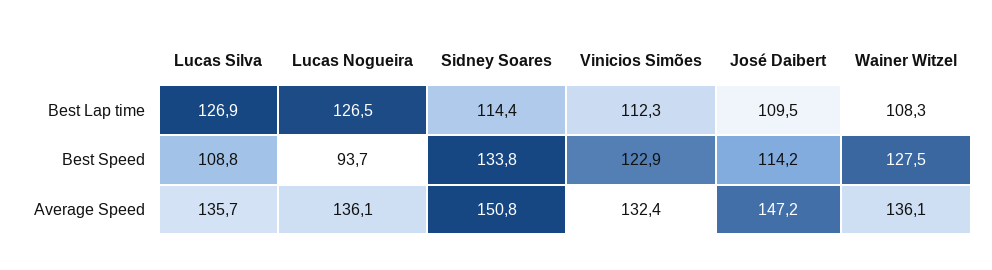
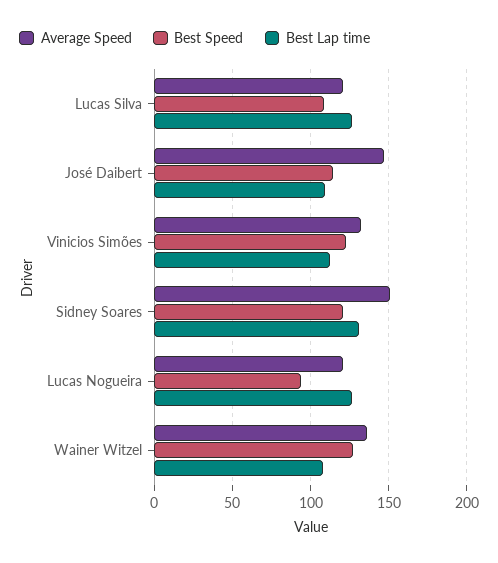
Best Lap time, Sidney Soares: 114.4 -> 130
Best Speed, Sidney Soares: 133.8 -> 120
Average Speed, Lucas Silva: 135.7 -> 120
Average Speed, Lucas Nogueira: 136.1 -> 120

